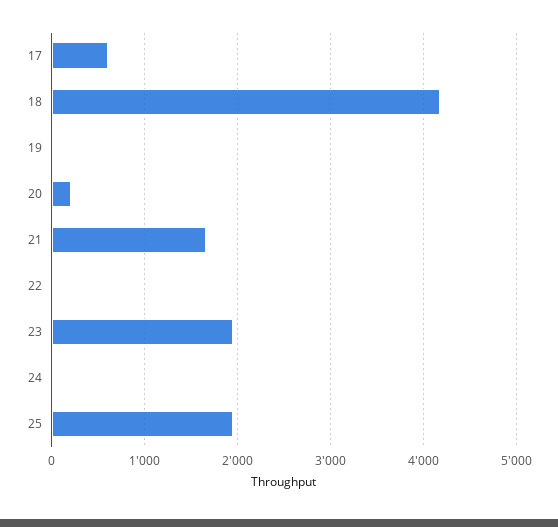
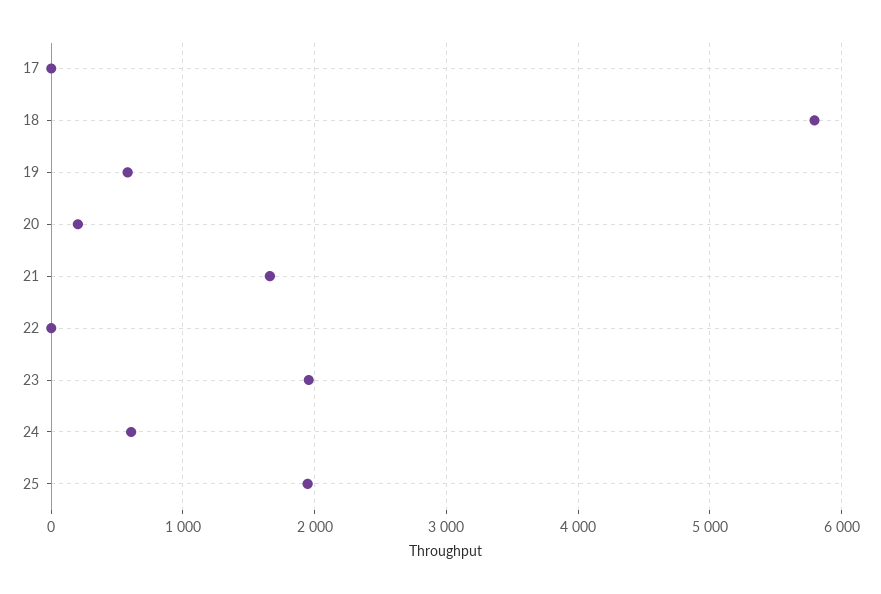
17: 600 -> 0
18: 4200 -> 5800
19: 0 -> 600
24: 0 -> 600

